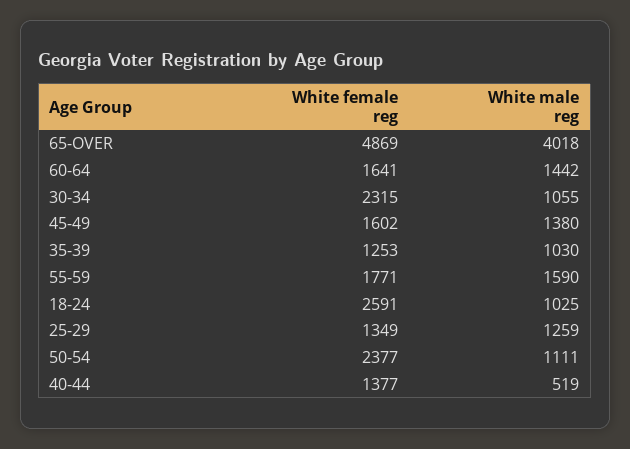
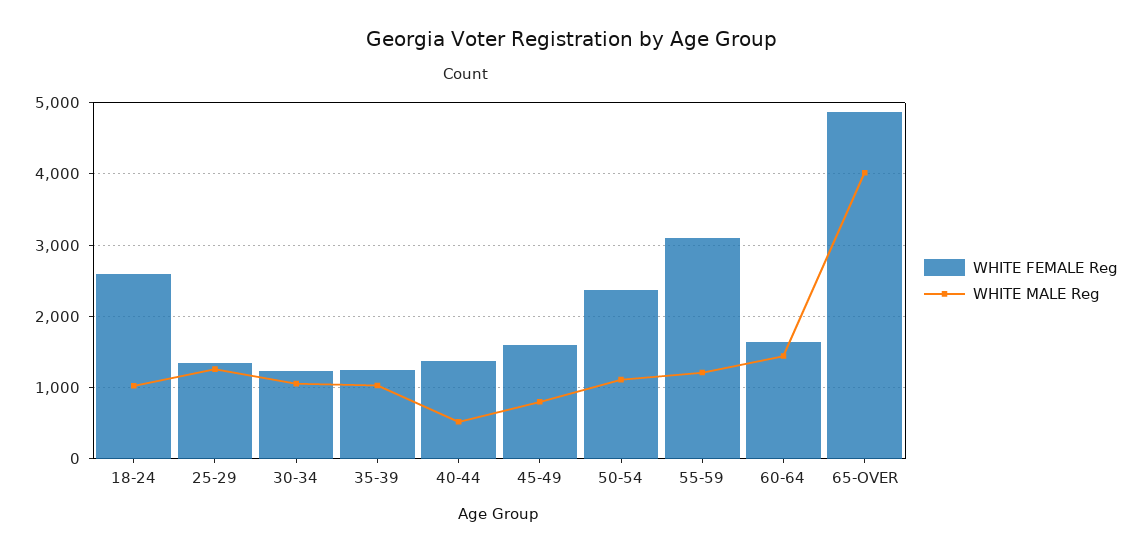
White female reg, 30-34: 2315 -> 1200
White male reg, 45-49: 1380 -> 800
White female reg, 55-59: 1771 -> 3100
White male reg, 55-59: 1590 -> 1200

